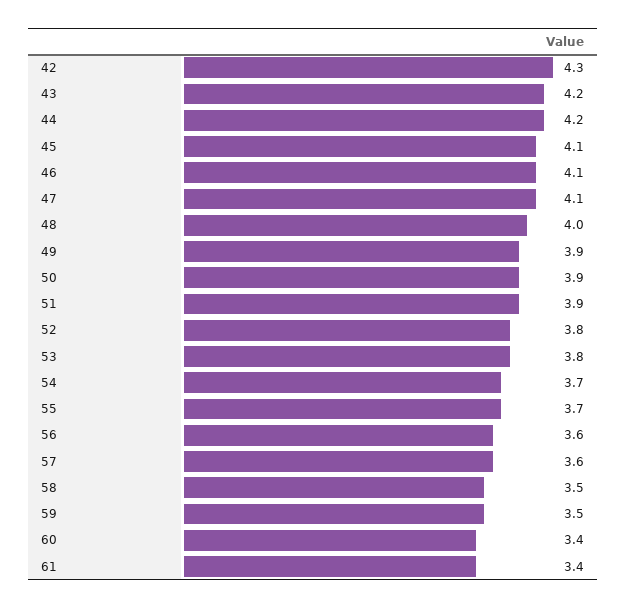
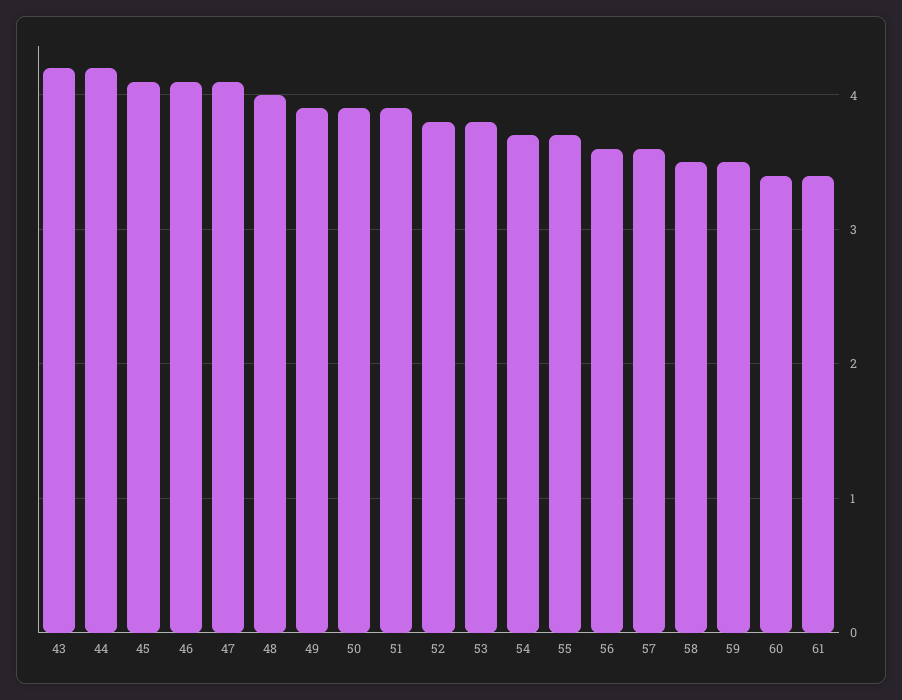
42: 4.3 -> none

